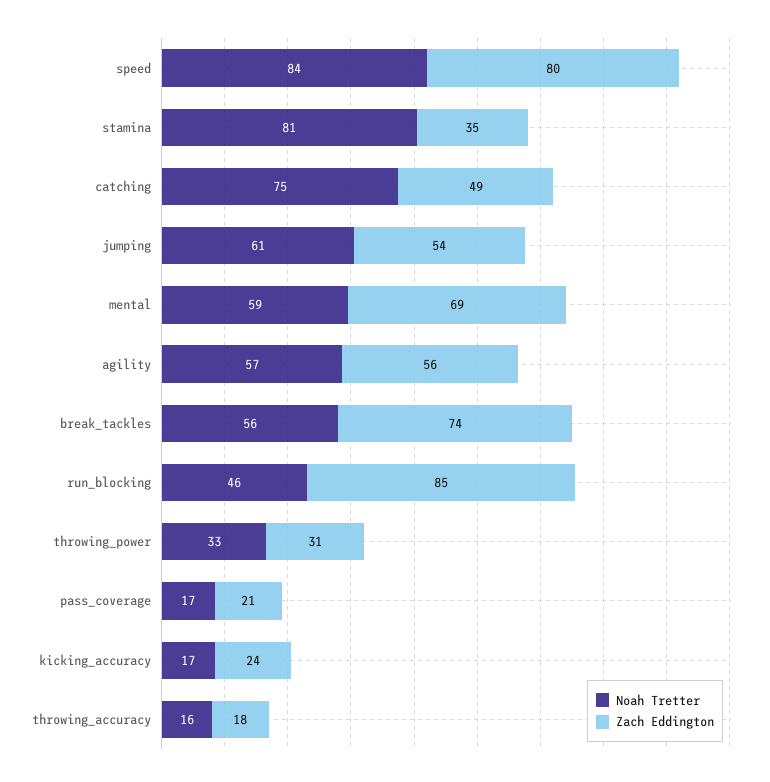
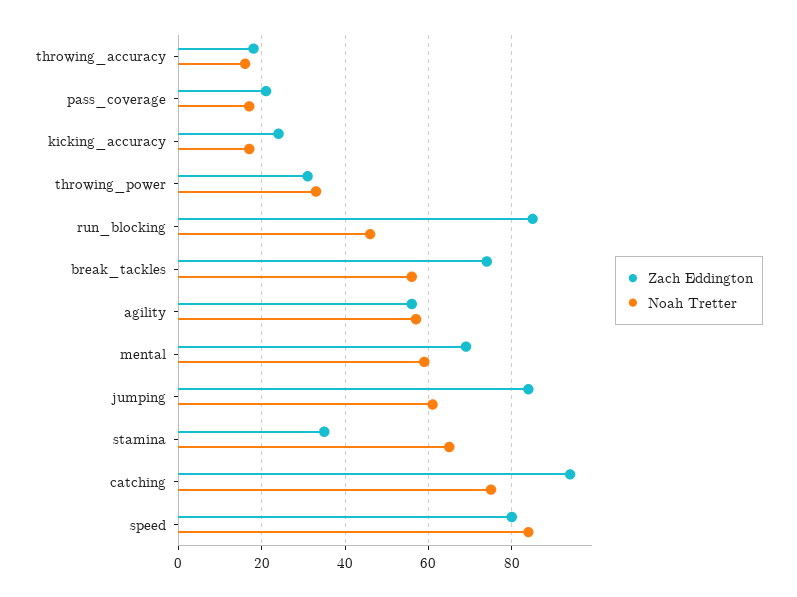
Noah Tretter, stamina: 81 -> 65
Zach Eddington, catching: 49 -> 95
Zach Eddington, jumping: 54 -> 85

